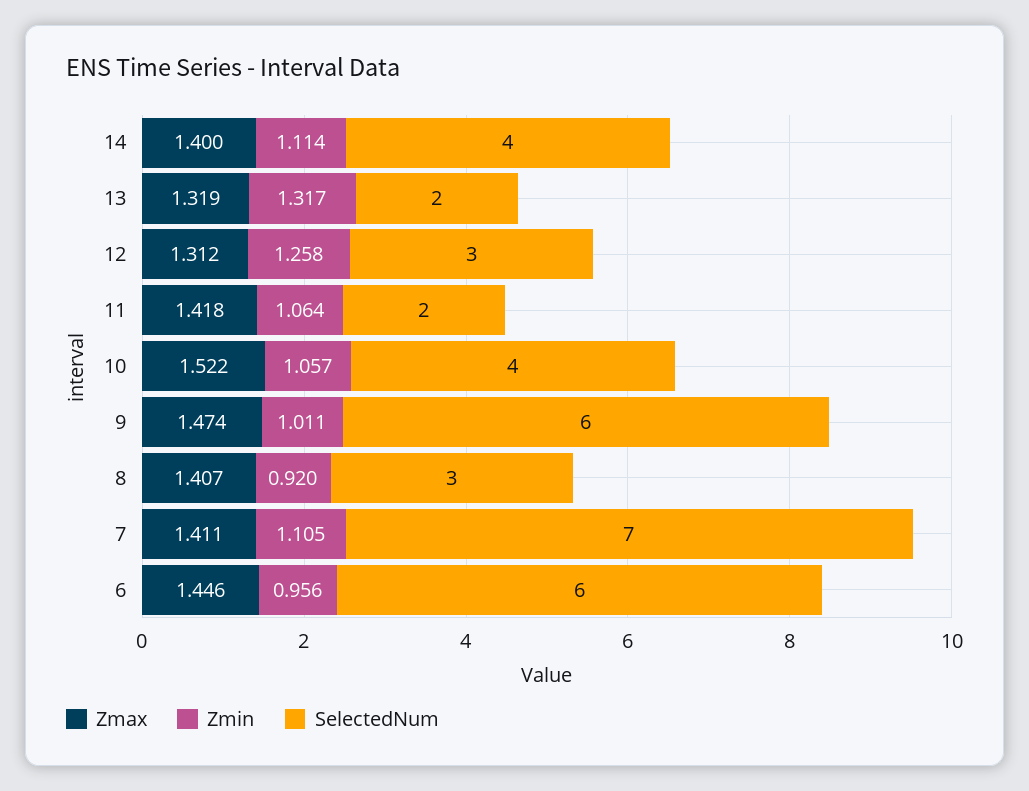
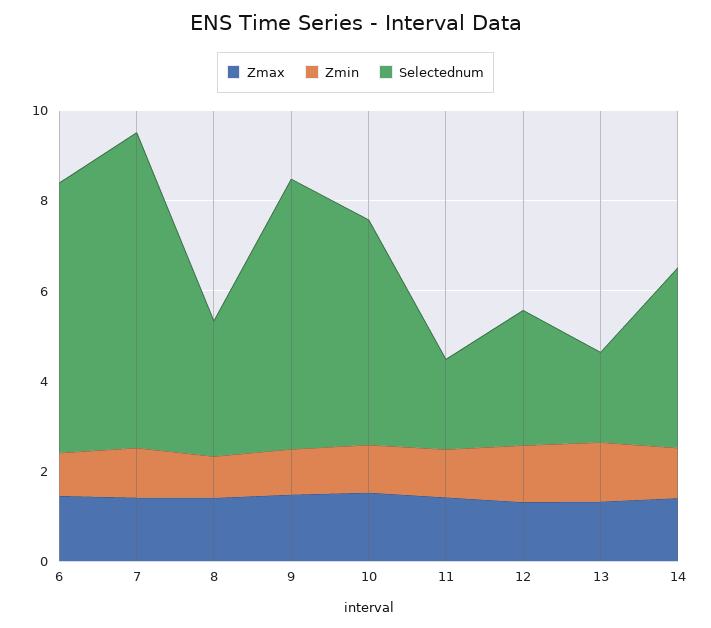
SelectedNum, 10: 4 -> 5

